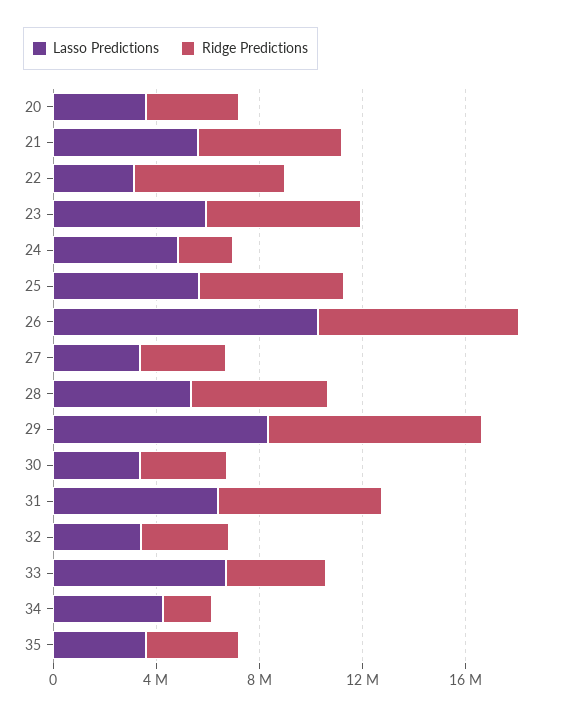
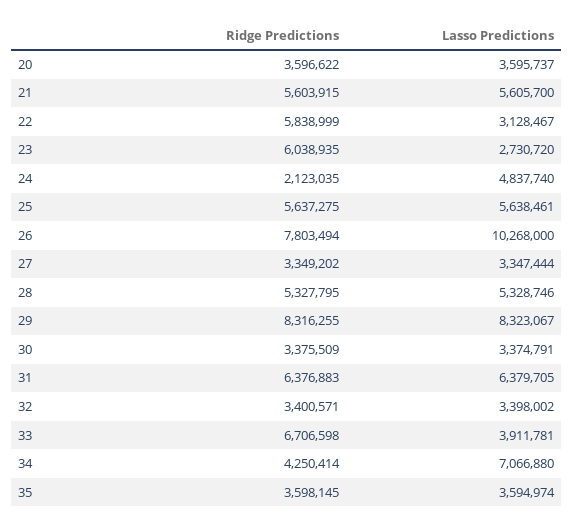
Lasso Predictions, 23: 6000000 -> 2730720
Lasso Predictions, 33: 7000000 -> 3911781
Ridge Predictions, 33: 4000000 -> 6706598
Lasso Predictions, 34: 4000000 -> 7066880
Ridge Predictions, 34: 2000000 -> 4250414

